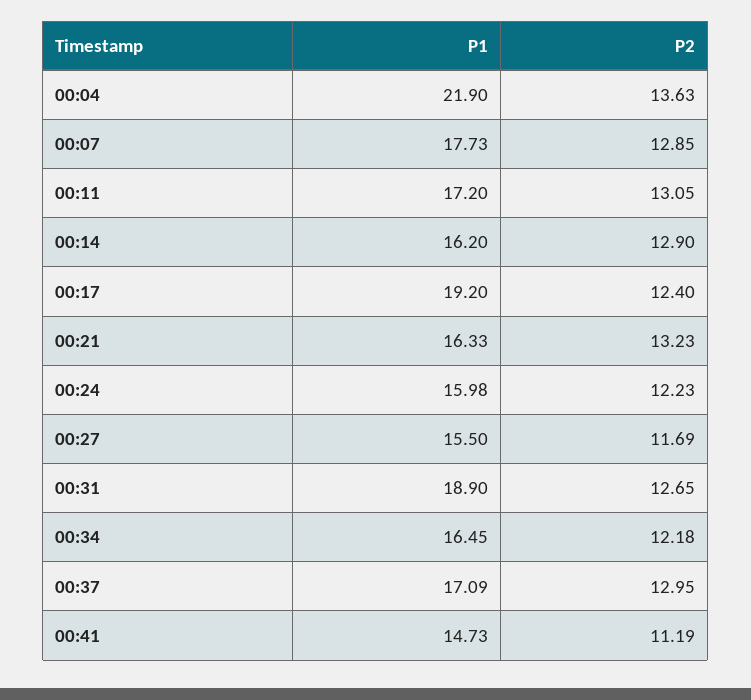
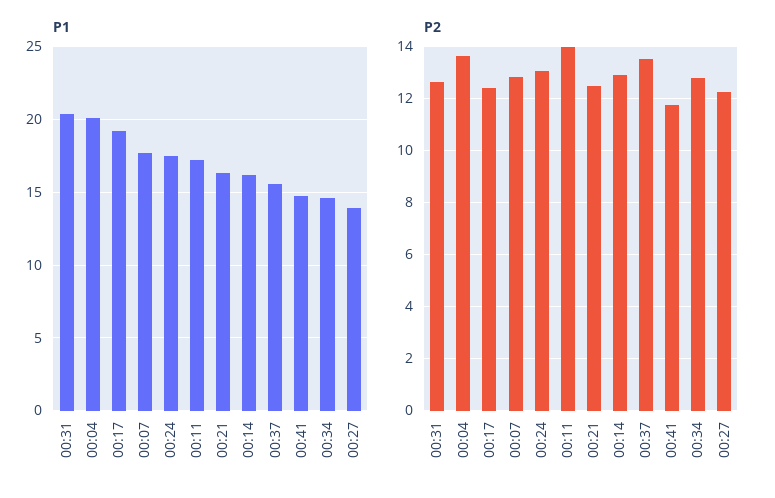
P1, 00:04: 21.9 -> 20
P2, 00:11: 13.05 -> 14
P2, 00:21: 13.23 -> 12.5
P1, 00:24: 15.98 -> 17.5
P2, 00:24: 12.23 -> 13
P1, 00:27: 15.5 -> 14
P2, 00:27: 11.69 -> 12.25
P1, 00:31: 18.9 -> 20.5
P1, 00:34: 16.45 -> 14.5
P2, 00:34: 12.18 -> 12.75
P1, 00:37: 17.09 -> 15.5
P2, 00:37: 12.95 -> 13.5
P2, 00:41: 11.19 -> 11.75

